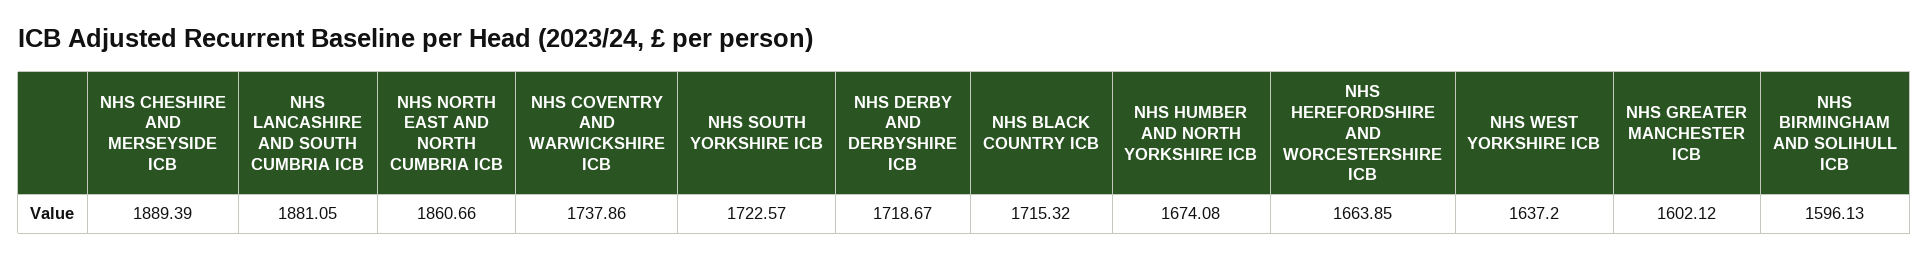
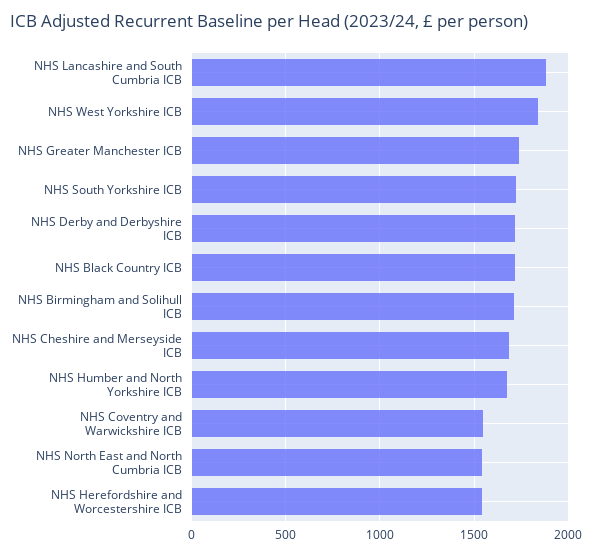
NHS CHESHIRE AND MERSEYSIDE ICB: 1889.39 -> 1700
NHS NORTH EAST AND NORTH CUMBRIA ICB: 1860.66 -> 1550
NHS COVENTRY AND WARWICKSHIRE ICB: 1737.86 -> 1550
NHS HEREFORDSHIRE AND WORCESTERSHIRE ICB: 1663.85 -> 1550
NHS WEST YORKSHIRE ICB: 1637.2 -> 1850
NHS GREATER MANCHESTER ICB: 1602.12 -> 1750
NHS BIRMINGHAM AND SOLIHULL ICB: 1596.13 -> 1700

